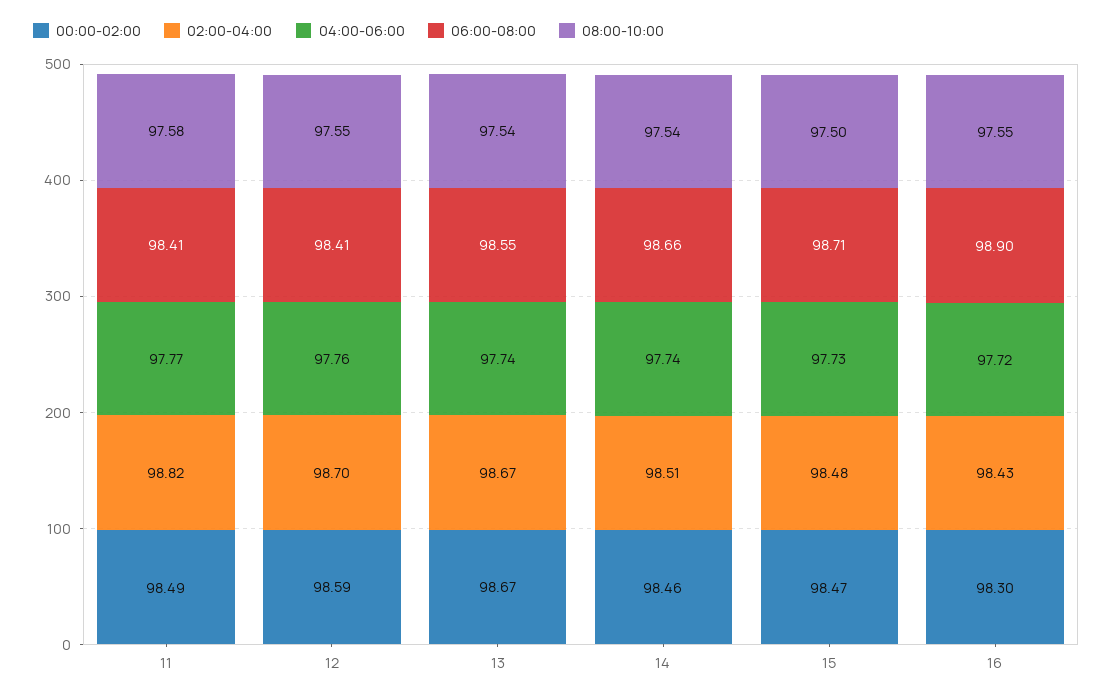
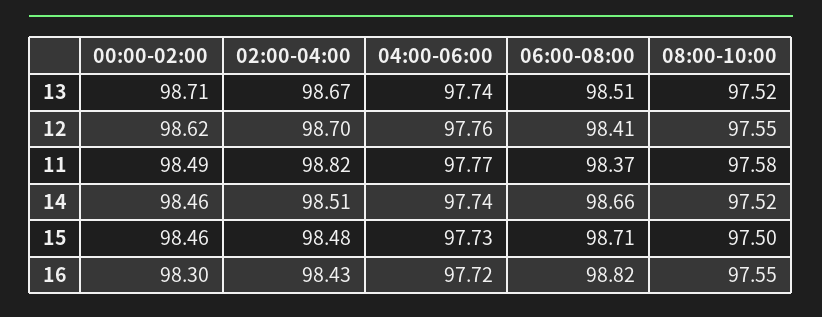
06:00-08:00, 11: 98.41 -> 98.37
00:00-02:00, 12: 98.59 -> 98.62
00:00-02:00, 13: 98.67 -> 98.71
06:00-08:00, 13: 98.55 -> 98.51
08:00-10:00, 13: 97.54 -> 97.52
08:00-10:00, 14: 97.54 -> 97.52
00:00-02:00, 15: 98.47 -> 98.46
06:00-08:00, 16: 98.9 -> 98.82

